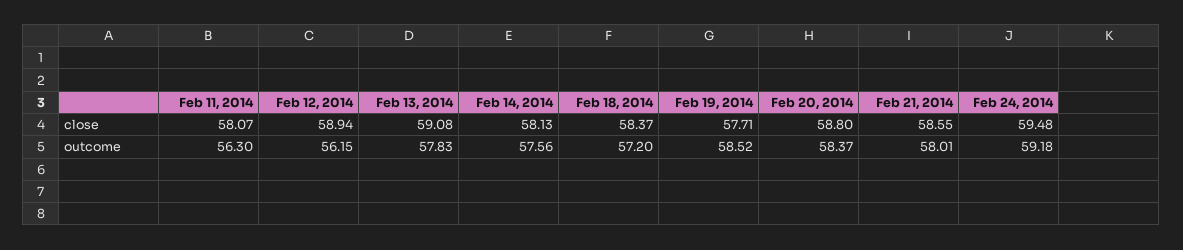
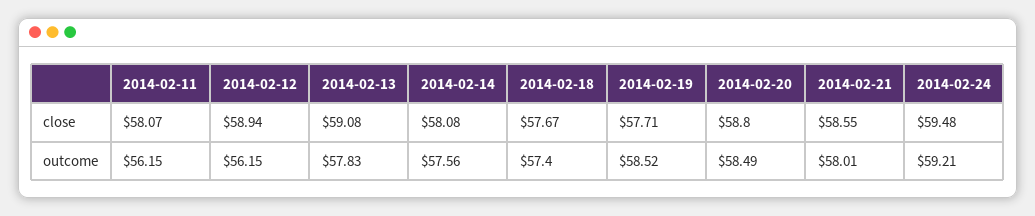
Feb 14, 2014, close: 58.13 -> 58.08
Feb 18, 2014, close: 58.37 -> 57.67
Feb 11, 2014, outcome: 56.3 -> 56.15
Feb 18, 2014, outcome: 57.2 -> 57.4
Feb 20, 2014, outcome: 58.37 -> 58.49
Feb 24, 2014, outcome: 59.18 -> 59.21

